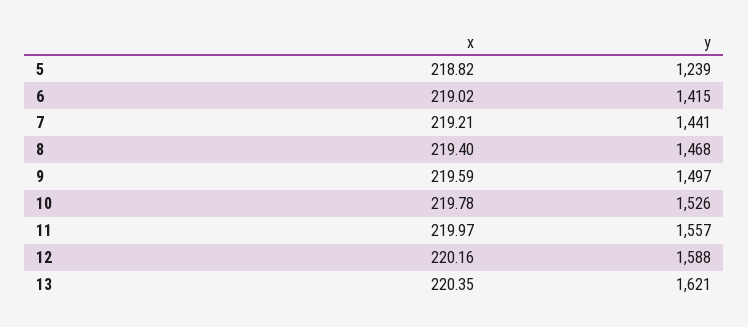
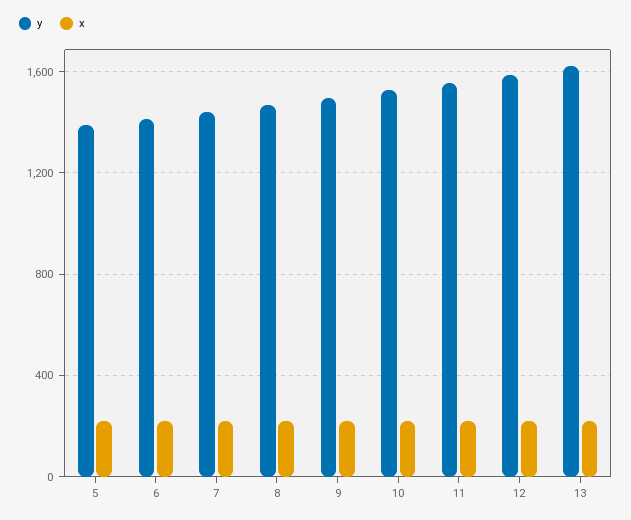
y, 5: 1239 -> 1400

